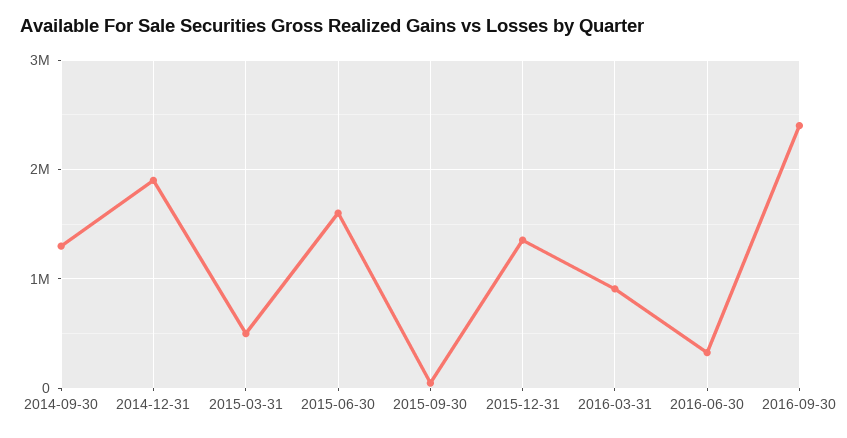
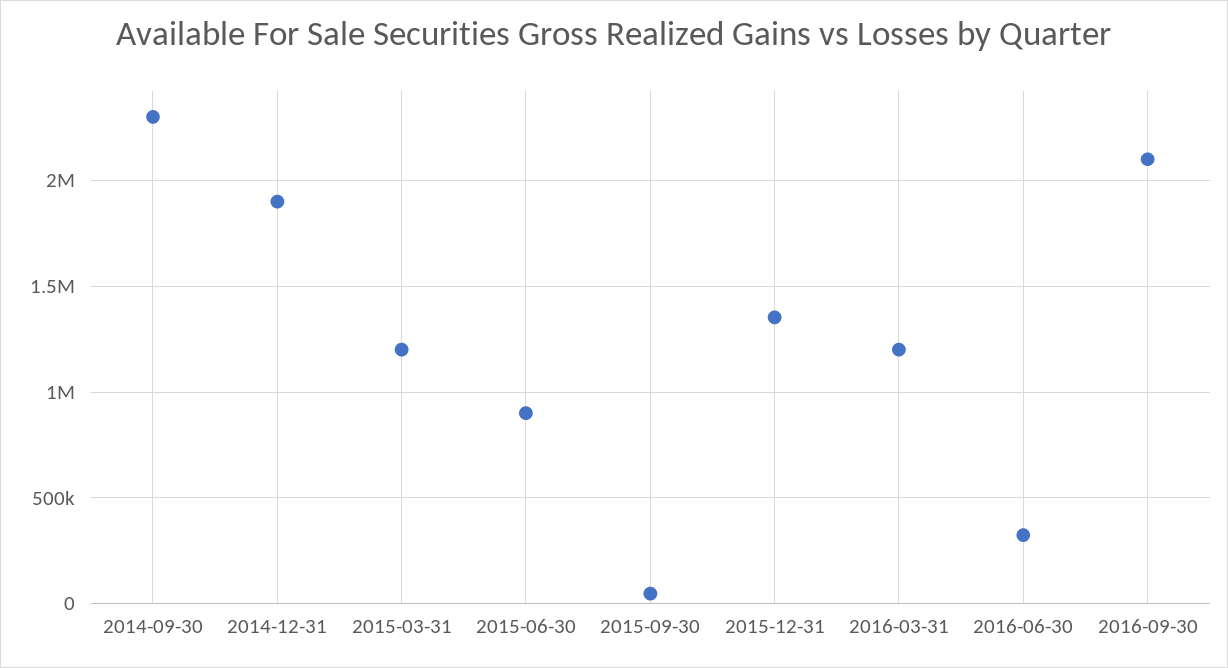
2014-09-30: 1300000 -> 2300000
2015-03-31: 500000 -> 1200000
2015-06-30: 1600000 -> 900000
2016-03-31: 900000 -> 1200000
2016-09-30: 2400000 -> 2100000

